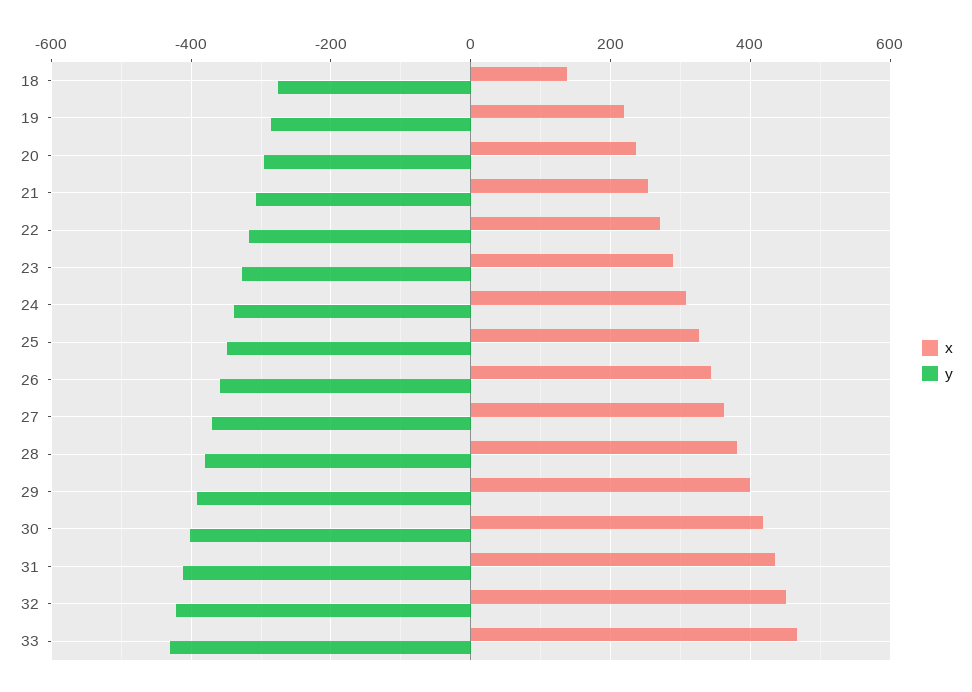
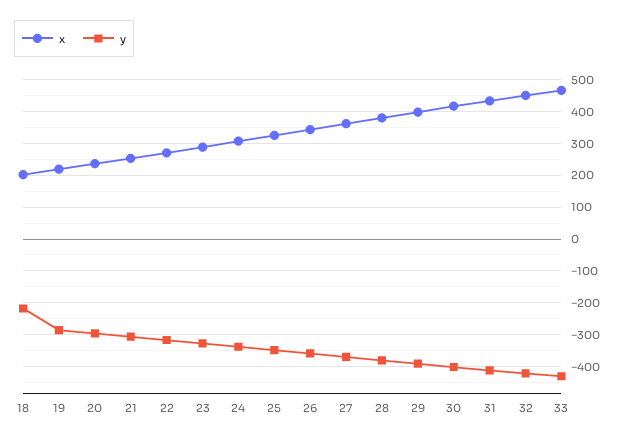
x, 18: 140 -> 200
y, 18: -280 -> -220

